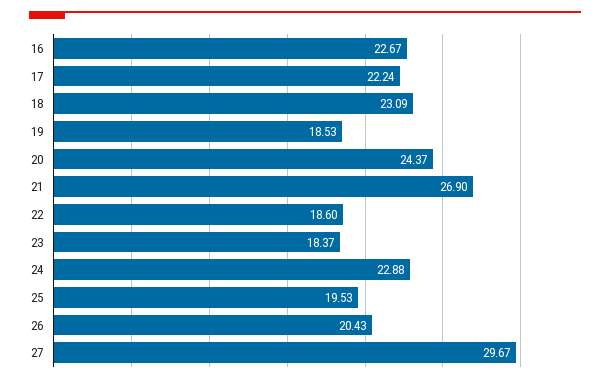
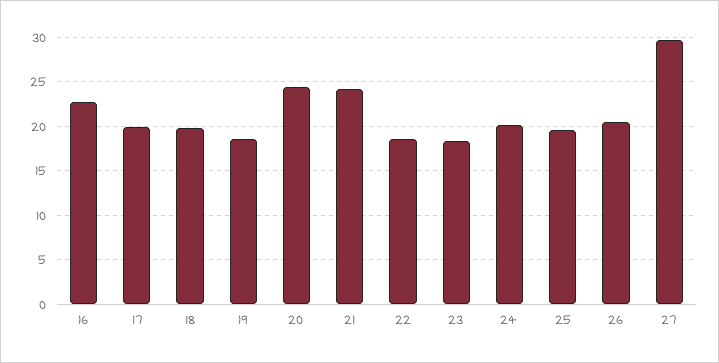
17: 22.24 -> 20
18: 23.09 -> 20
21: 26.9 -> 24
24: 22.88 -> 20

